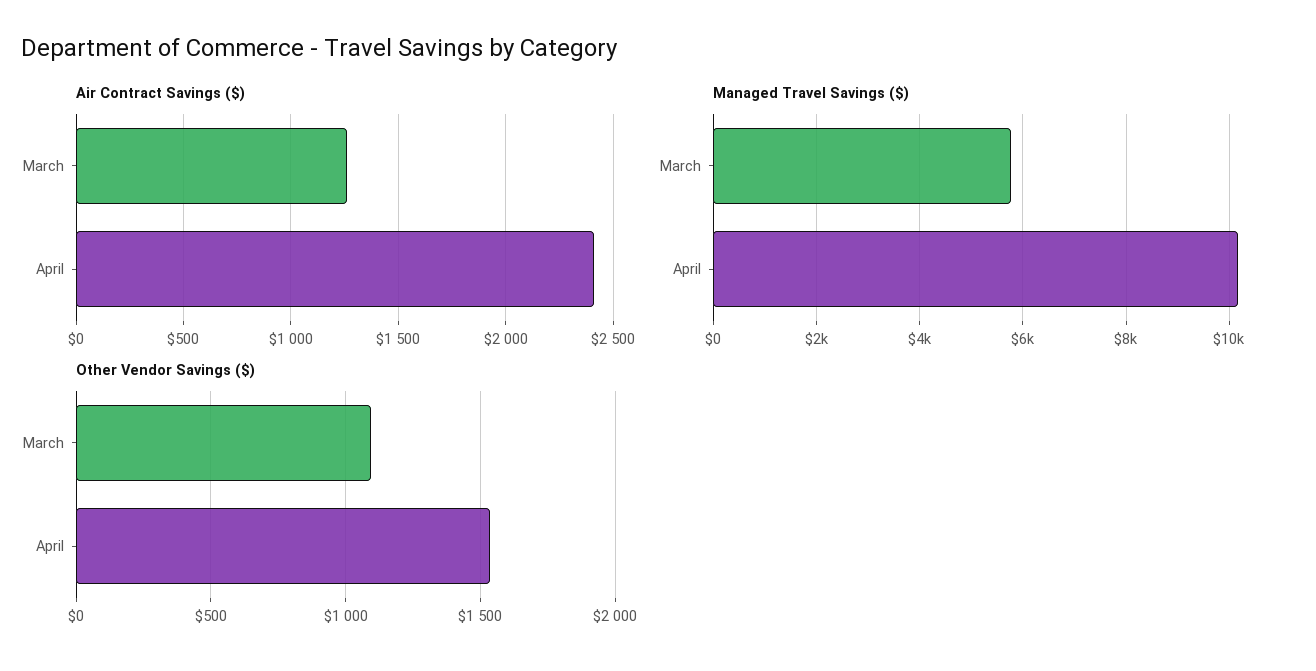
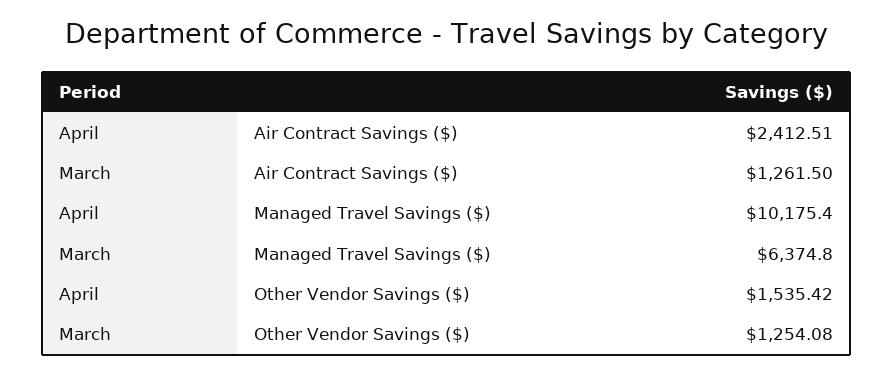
Managed Travel Savings ($), March: 5800 -> 6374.8
Other Vendor Savings ($), March: 1100 -> 1254.08

